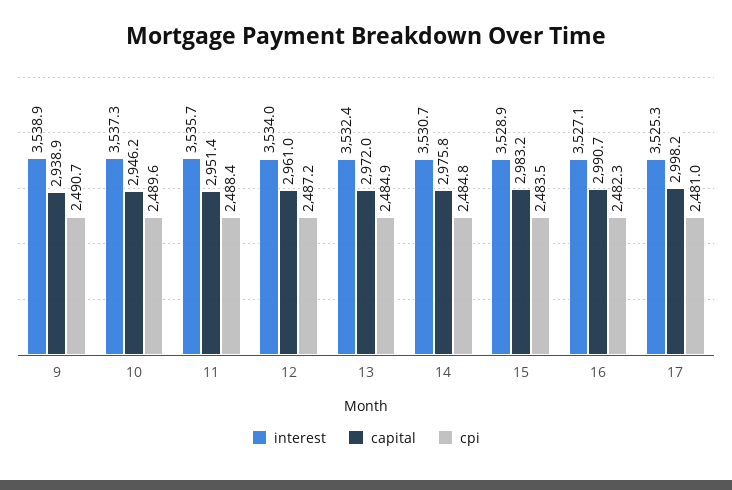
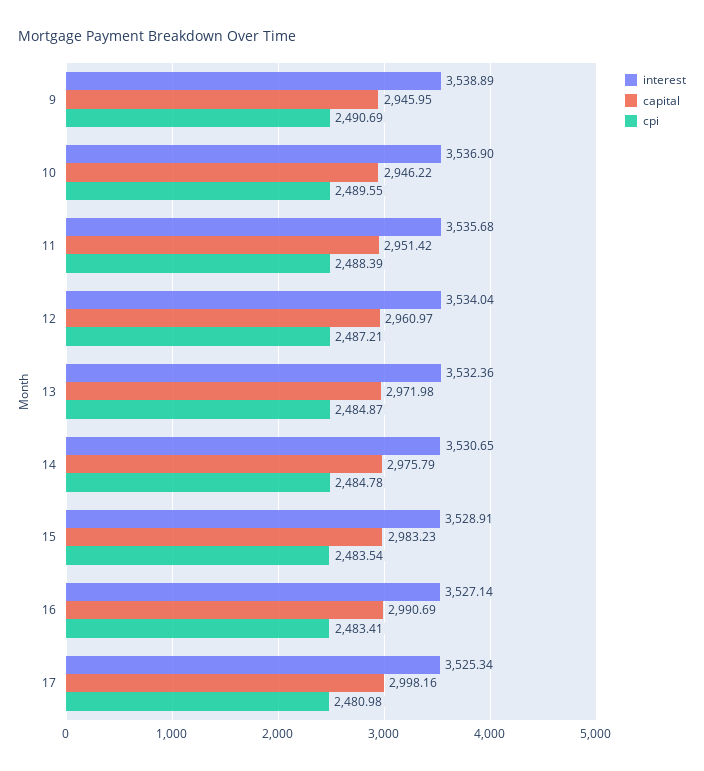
capital, 9: 2938.9 -> 2945.95
interest, 10: 3537.3 -> 3536.9
cpi, 16: 2482.3 -> 2483.41

